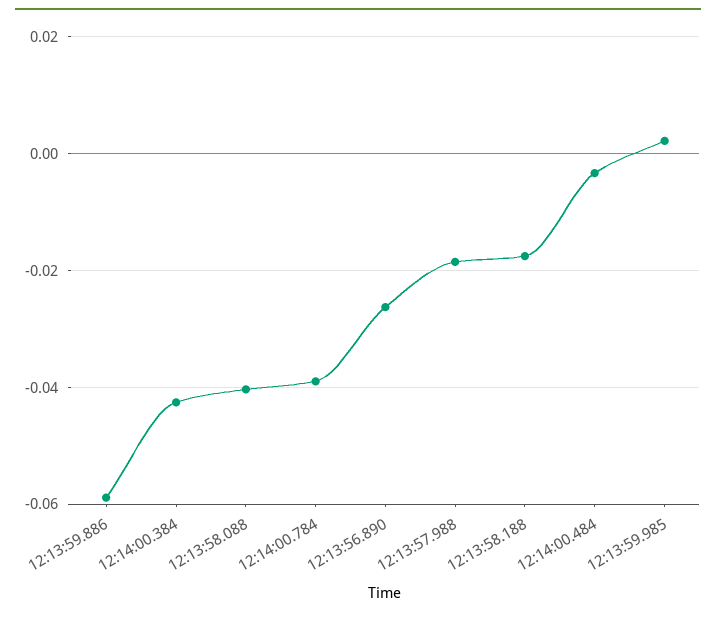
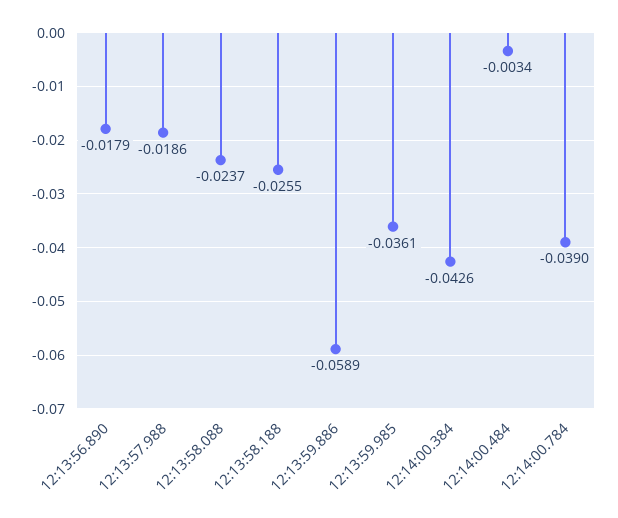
12:13:58.088: -0.04 -> -0.0237
12:13:56.890: -0.026 -> -0.0179
12:13:58.188: -0.018 -> -0.0255
12:13:59.985: 0.002 -> -0.0361

